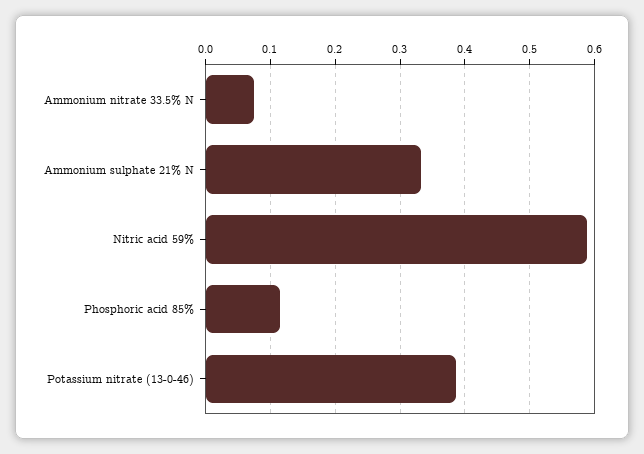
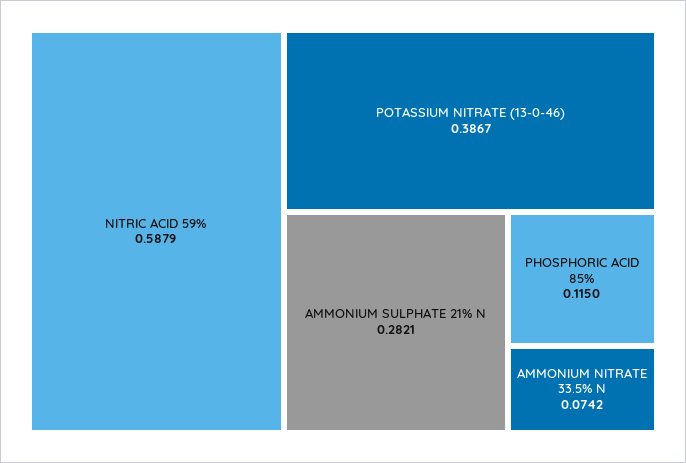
Ammonium sulphate 21% N: 0.33 -> 0.2821

